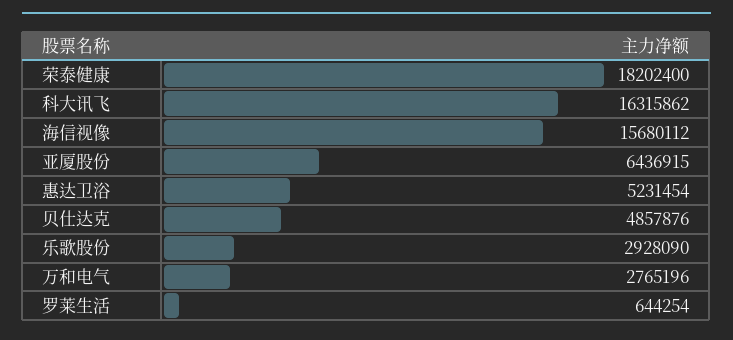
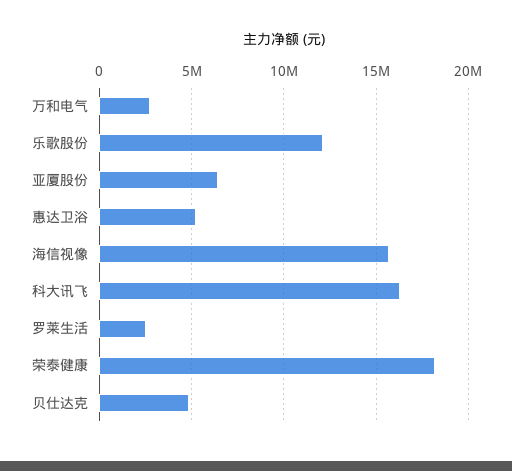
乐歌股份: 2928090 -> 12000000
罗莱生活: 644254 -> 2500000

